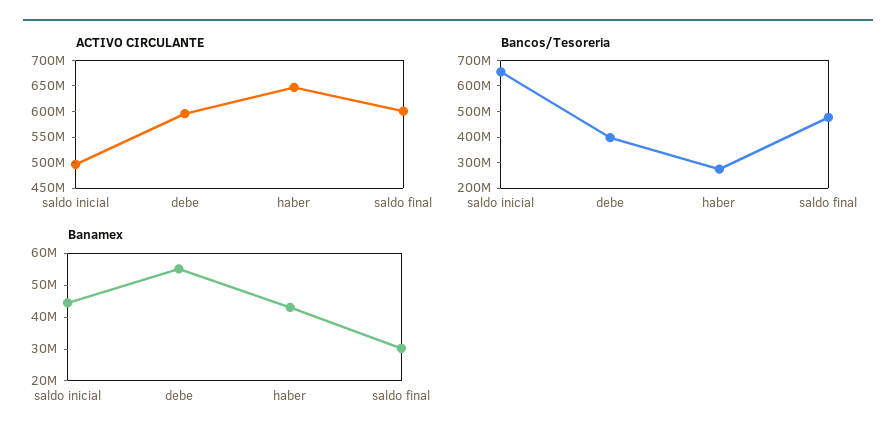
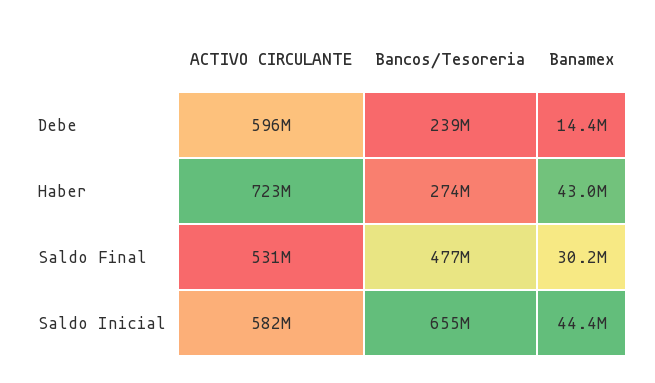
ACTIVO CIRCULANTE, saldo inicial: 500000000 -> 582000000
ACTIVO CIRCULANTE, haber: 650000000 -> 723000000
ACTIVO CIRCULANTE, saldo final: 600000000 -> 531000000
Bancos/Tesoreria, debe: 400000000 -> 239000000
Banamex, debe: 55000000 -> 14400000

